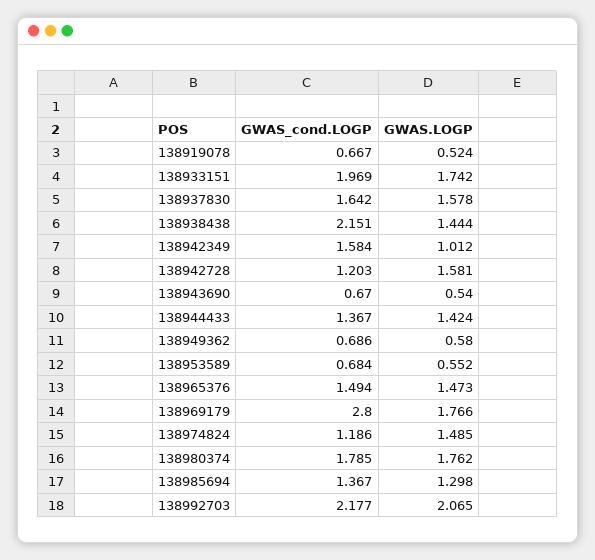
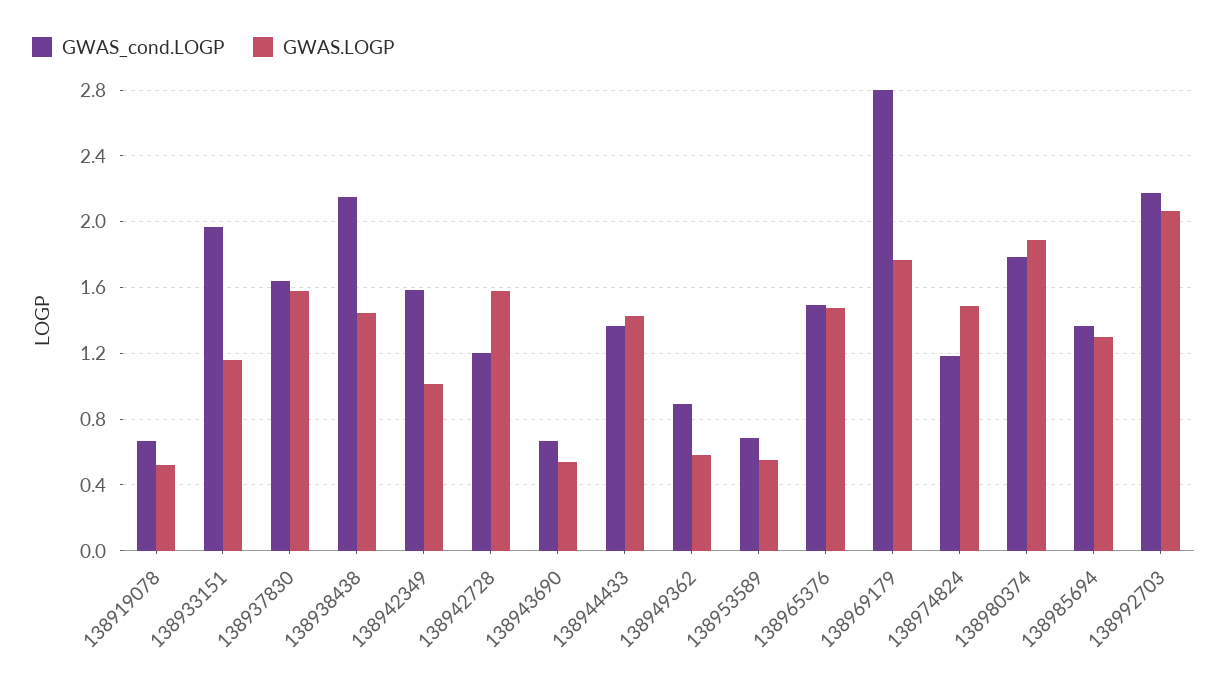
GWAS.LOGP, 138933151: 1.742 -> 1.15
GWAS_cond.LOGP, 138949362: 0.686 -> 0.9
GWAS.LOGP, 138980374: 1.762 -> 1.9

